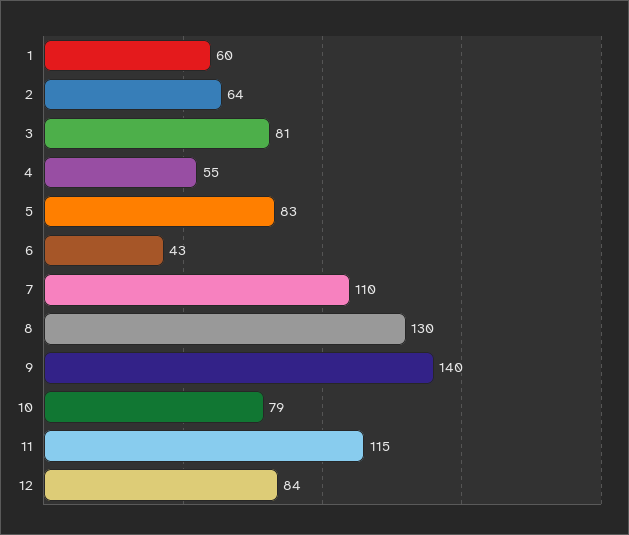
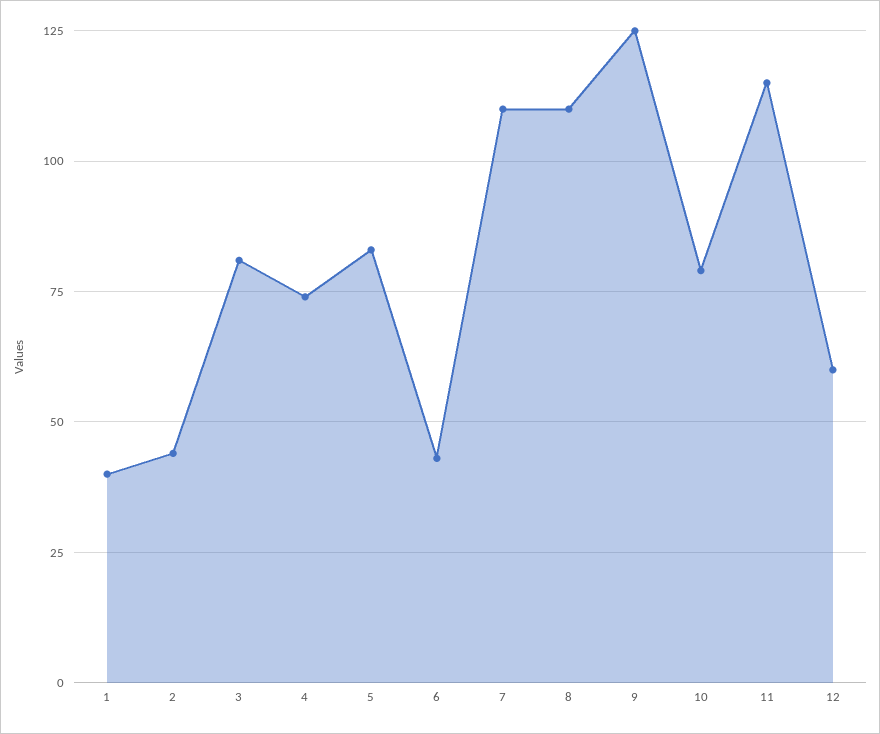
1: 60 -> 40
2: 64 -> 45
4: 55 -> 75
8: 130 -> 110
9: 140 -> 125
12: 84 -> 60

